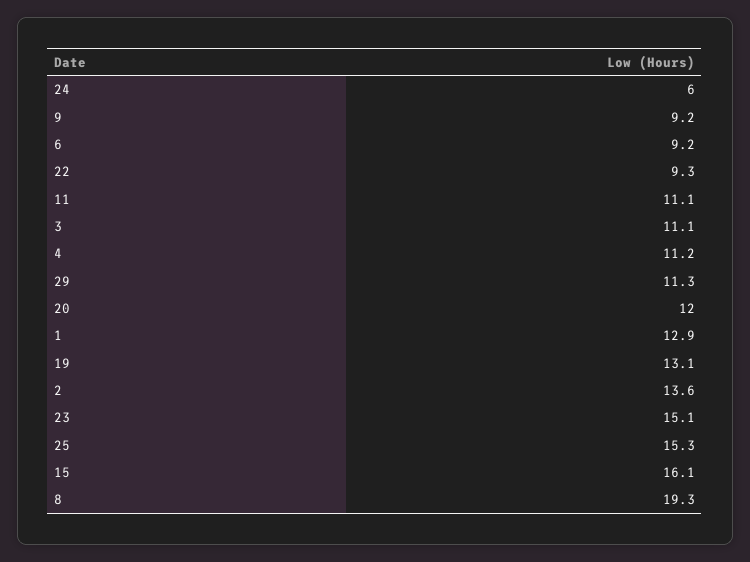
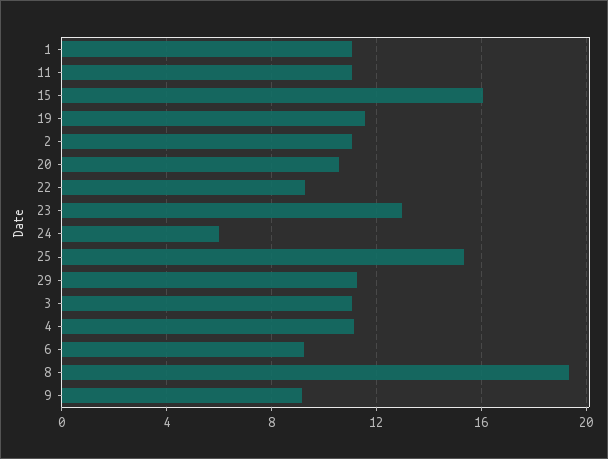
20: 12 -> 10.5
1: 12.9 -> 11
19: 13.1 -> 11.5
2: 13.6 -> 11
23: 15.1 -> 13

